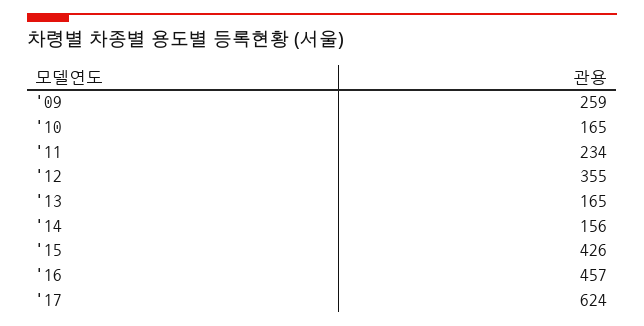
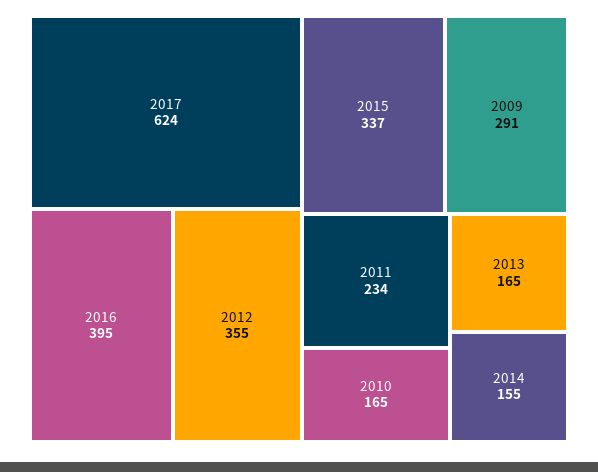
'09: 259 -> 291
'14: 156 -> 155
'15: 426 -> 337
'16: 457 -> 395

